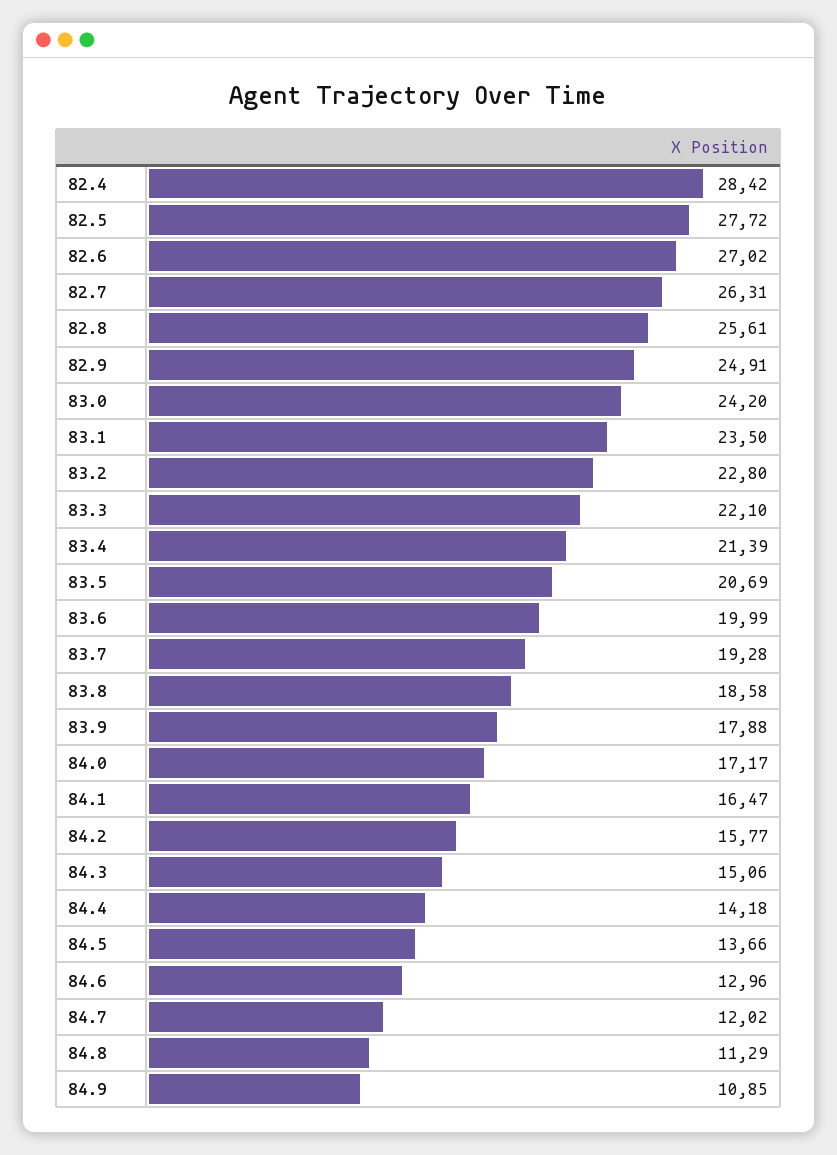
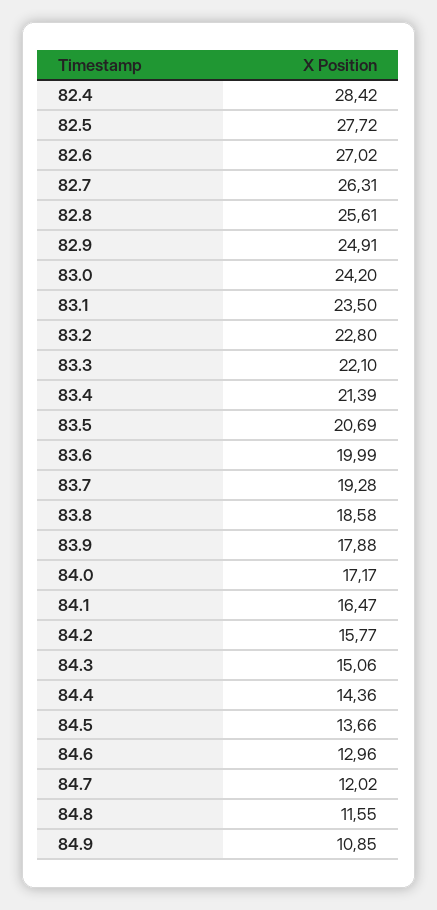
84.4: 14.18 -> 14.36
84.8: 11.29 -> 11.55

